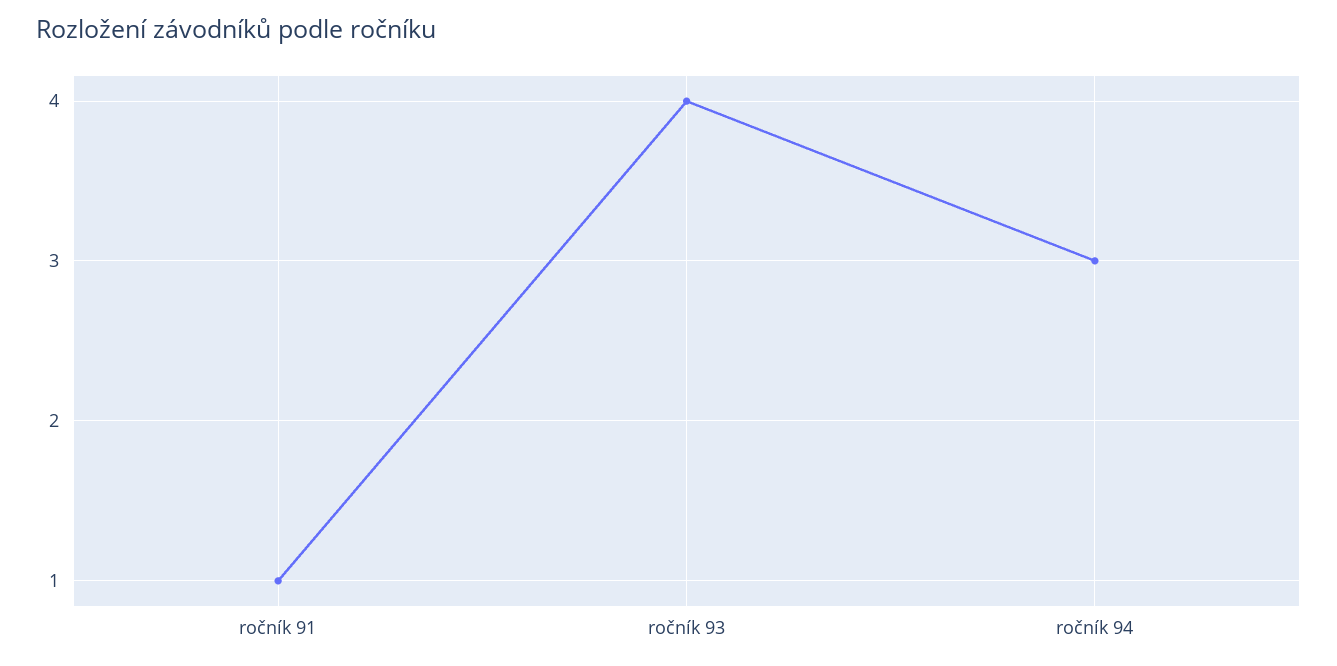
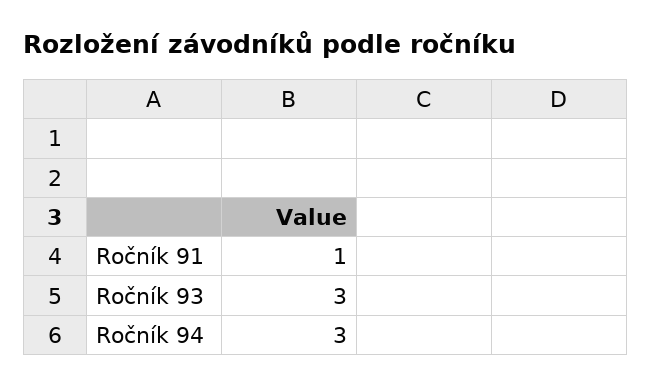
ročník 93: 4 -> 3

